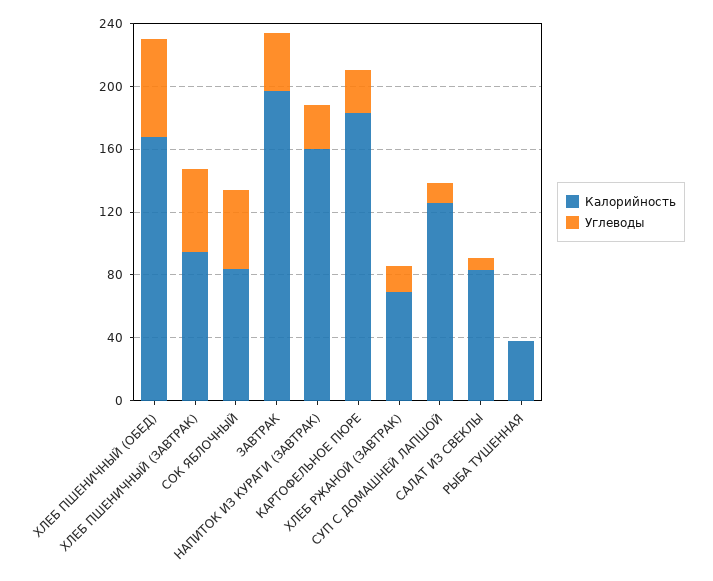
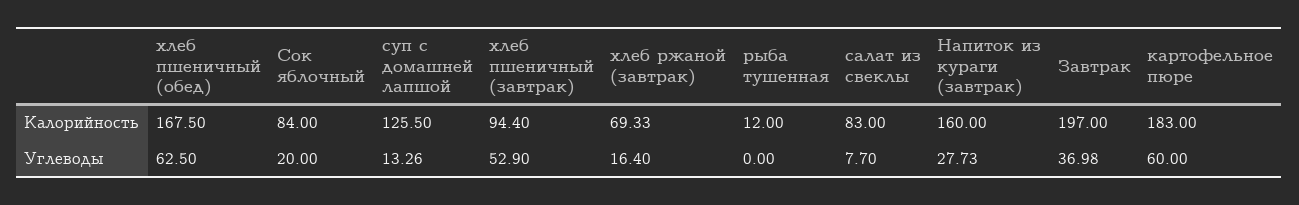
Углеводы, СОК ЯБЛОЧНЫЙ: 50 -> 20
Углеводы, КАРТОФЕЛЬНОЕ ПЮРЕ: 30 -> 60
Калорийность, РЫБА ТУШЕННАЯ: 40 -> 12

